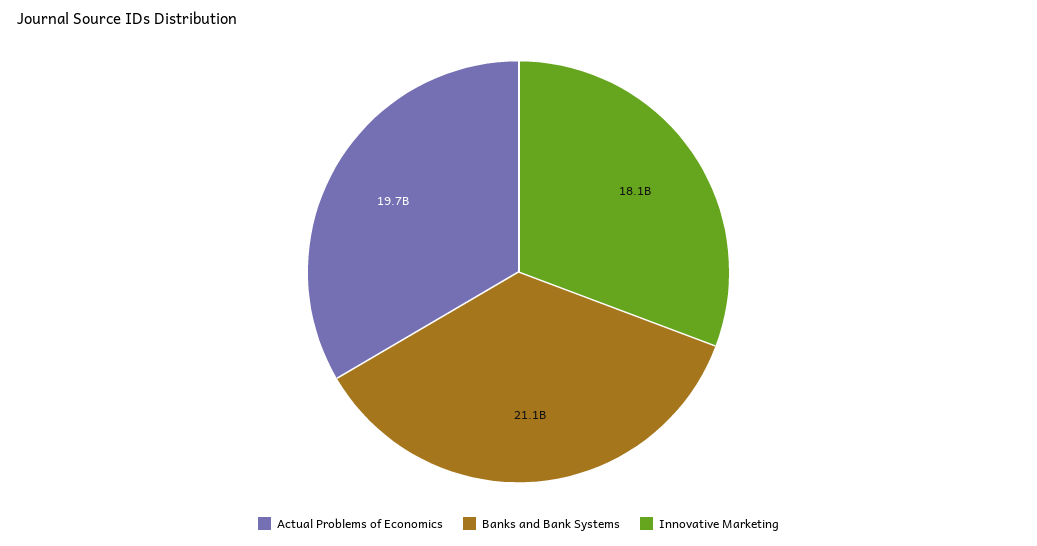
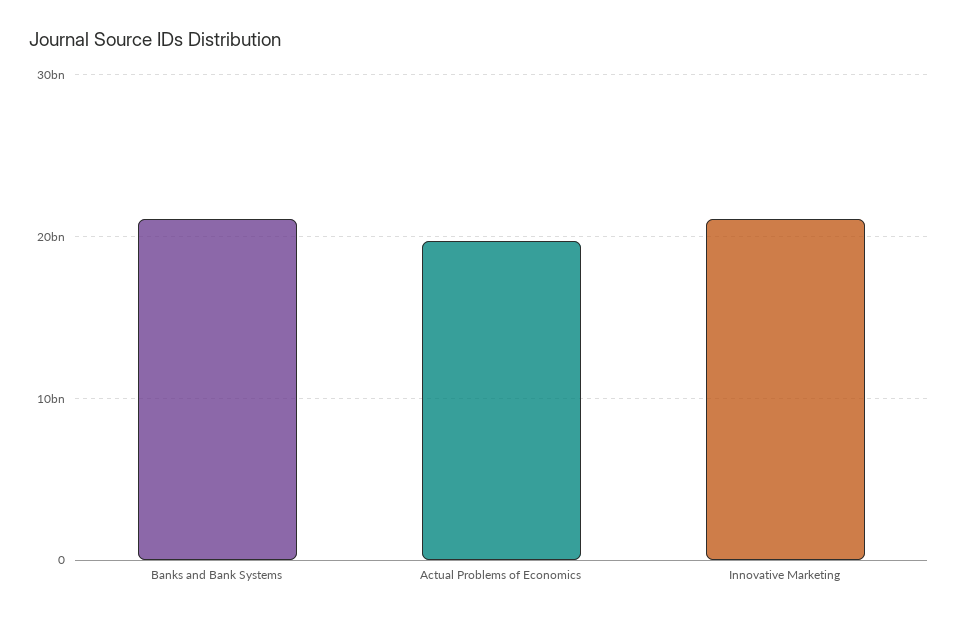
Innovative Marketing: 18100000000 -> 21000000000

